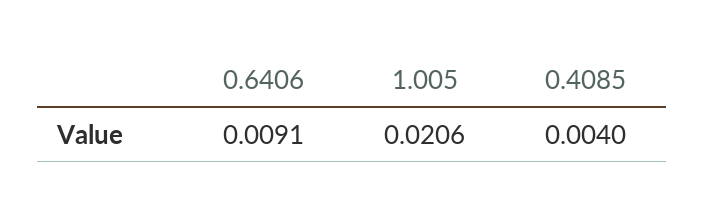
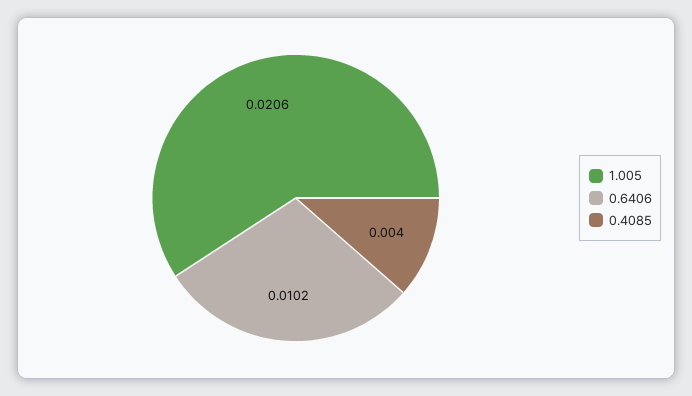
0.6406: 0.0091 -> 0.0102

